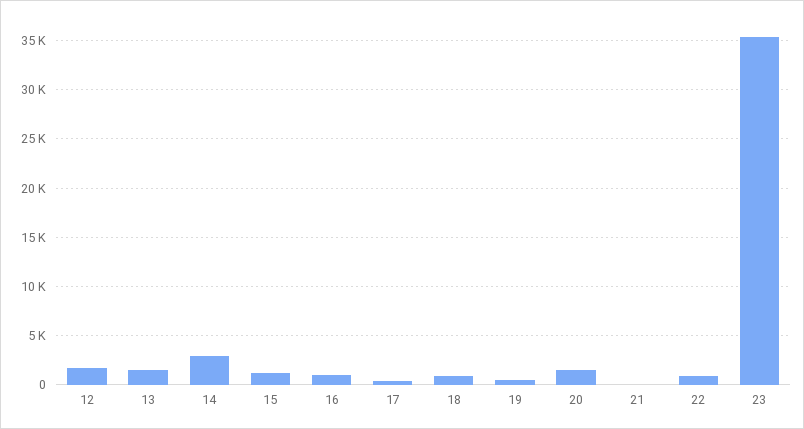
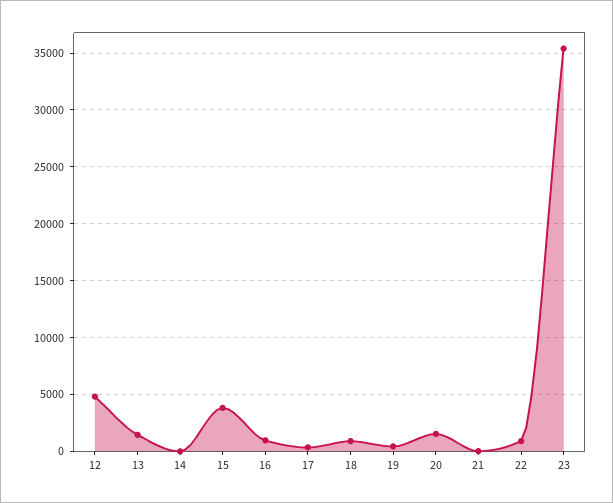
12: 2000 -> 5000
14: 3000 -> 0
15: 1000 -> 4000

